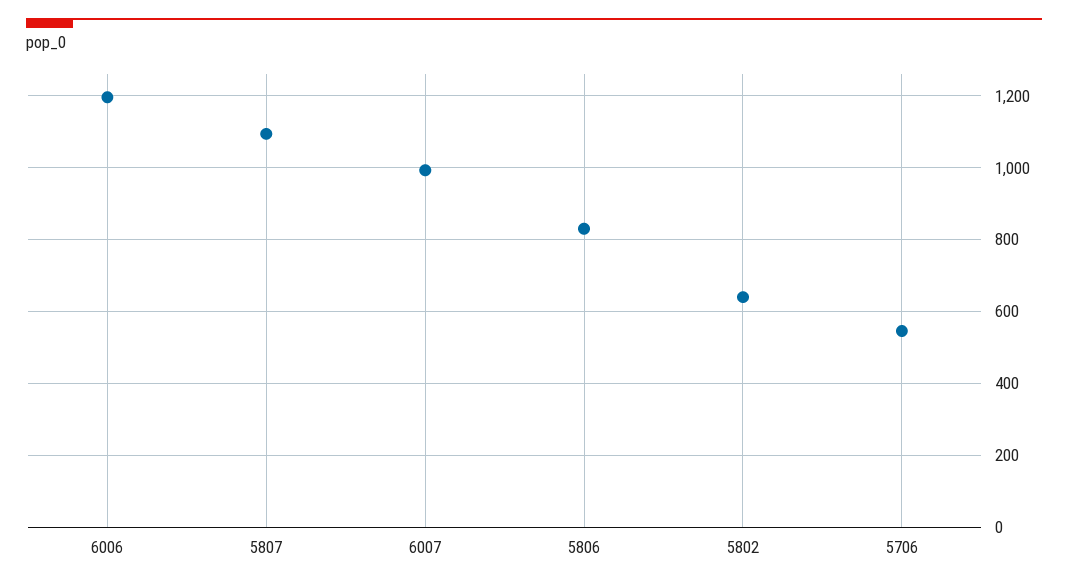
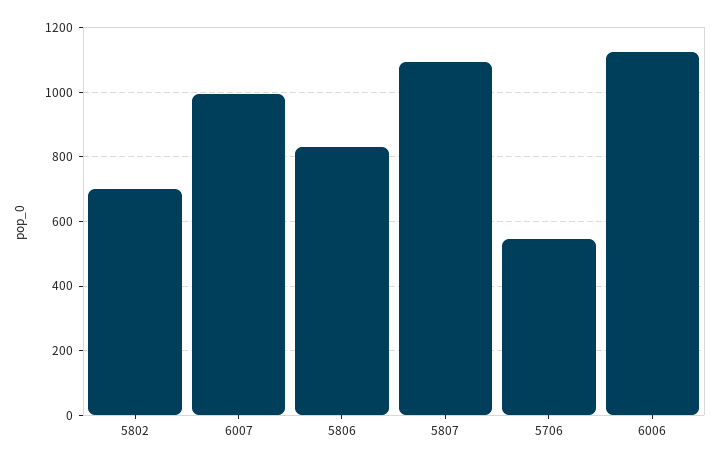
6006: 1200 -> 1120
5802: 640 -> 700

